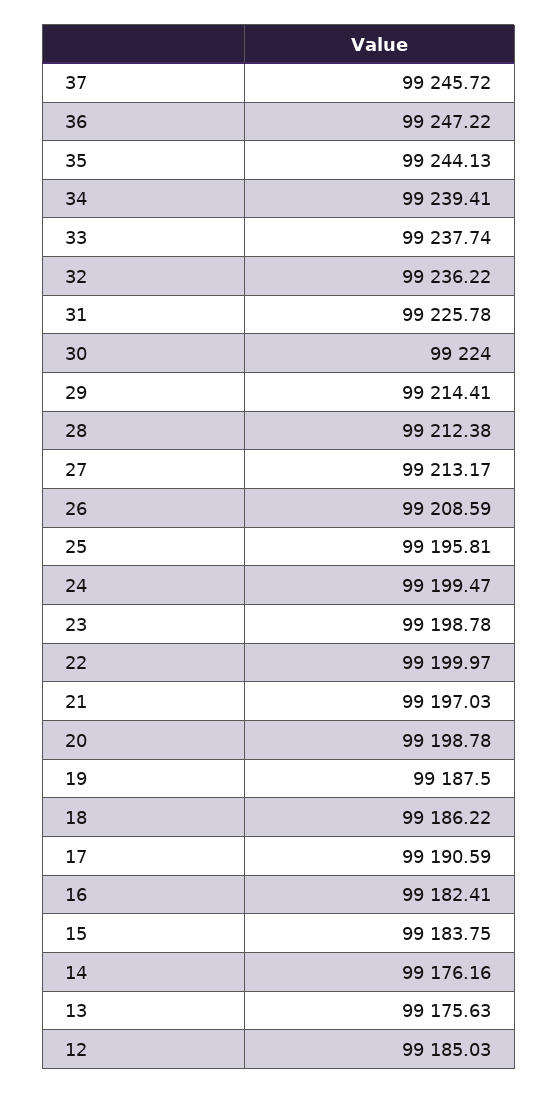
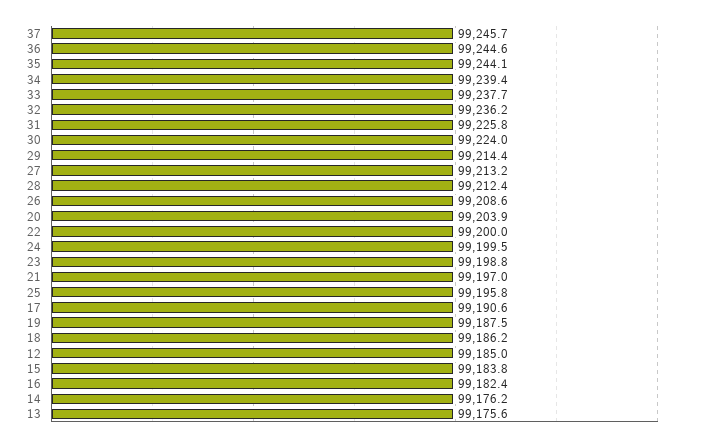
36: 99247.22 -> 99244.6
20: 99198.78 -> 99203.9

